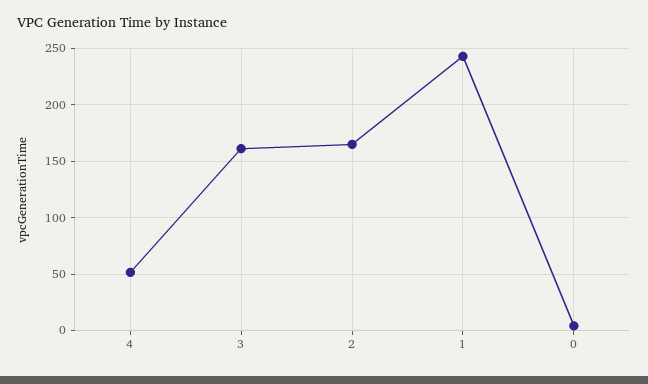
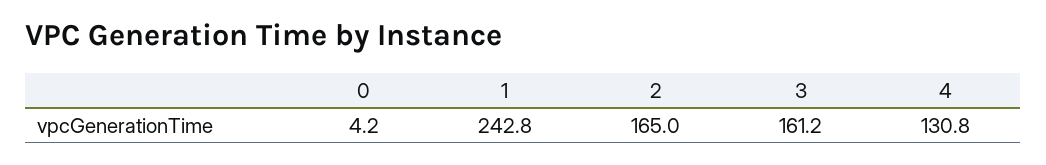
4: 50 -> 130.8

